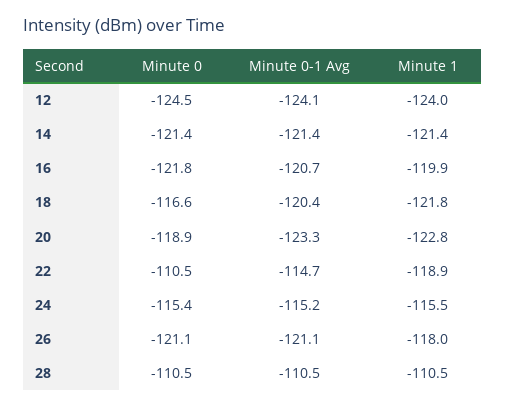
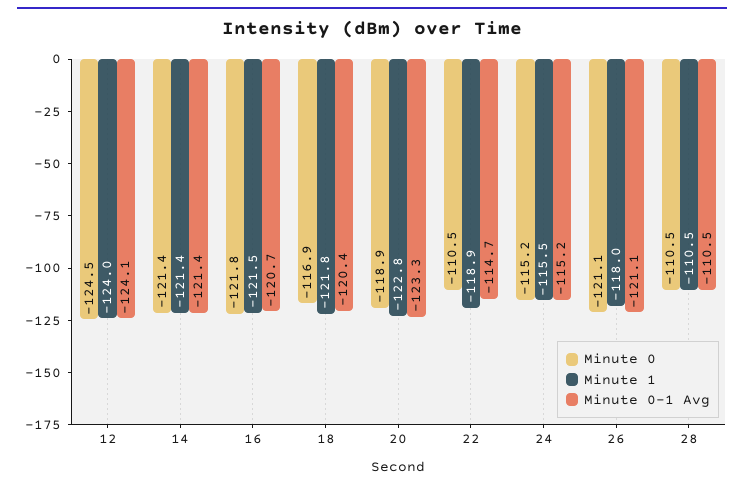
Minute 1, 16: -119.9 -> -121.5
Minute 0, 18: -116.6 -> -116.9
Minute 0, 24: -115.4 -> -115.2

